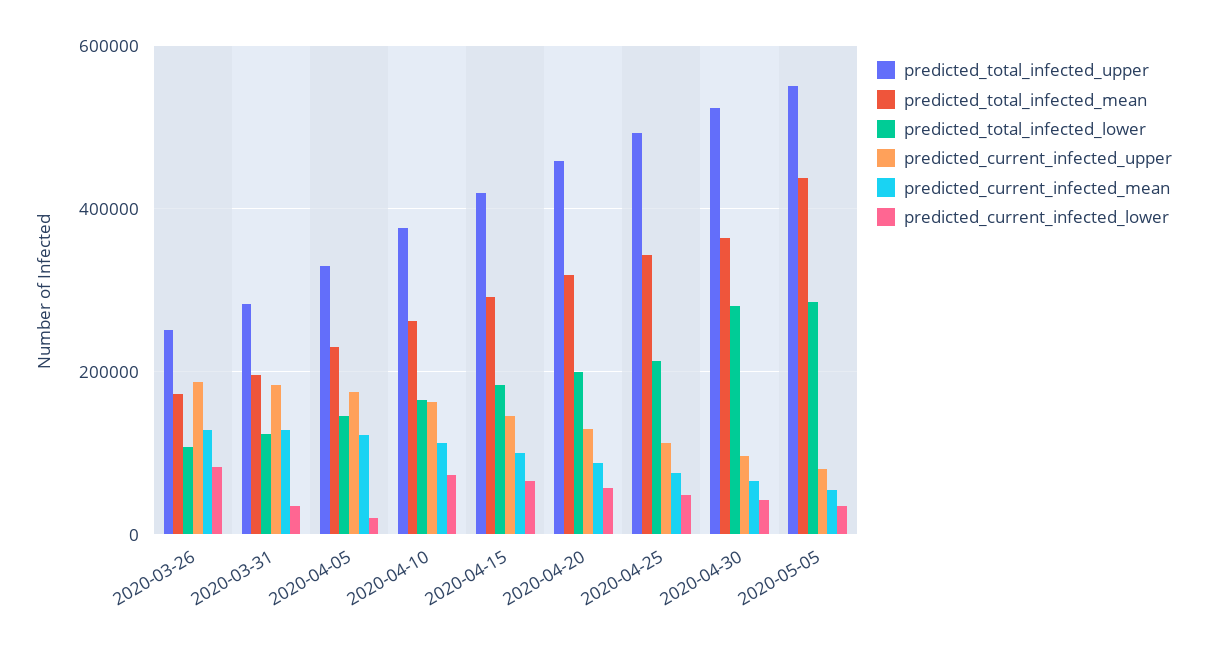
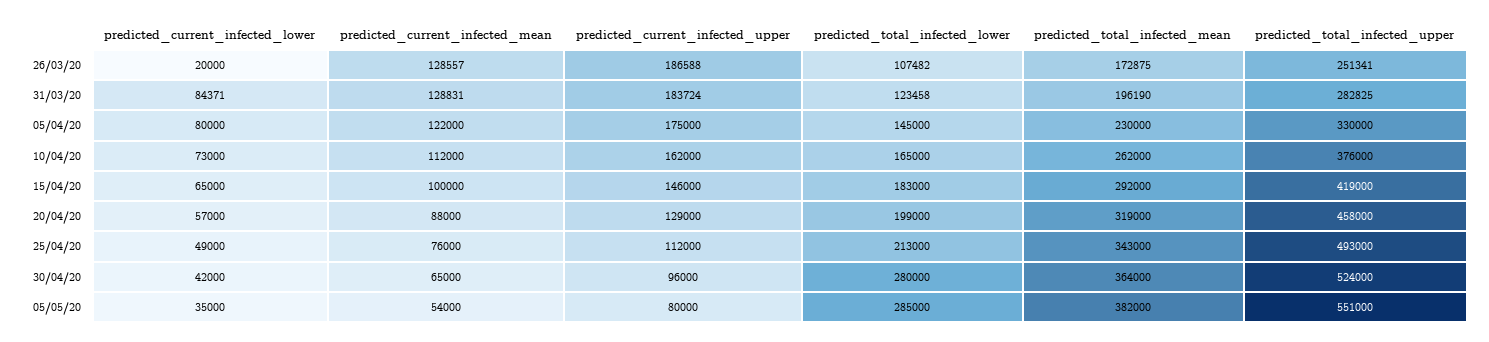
predicted_current_infected_lower, 2020-03-26: 80000 -> 20000
predicted_current_infected_lower, 2020-03-31: 40000 -> 84371
predicted_current_infected_lower, 2020-04-05: 20000 -> 80000
predicted_total_infected_mean, 2020-05-05: 440000 -> 382000

